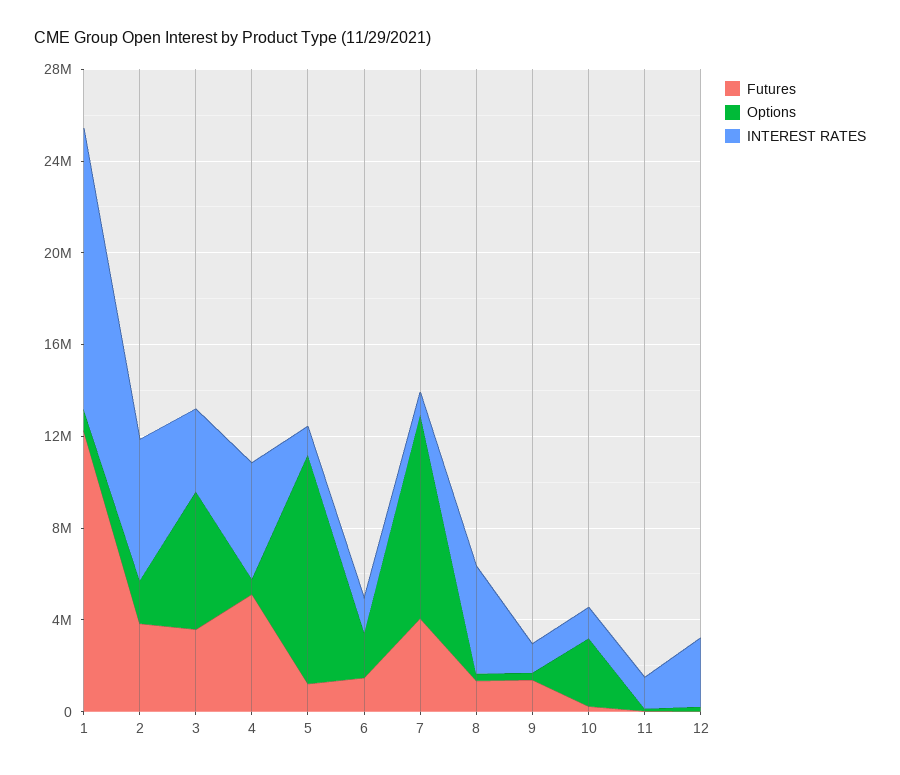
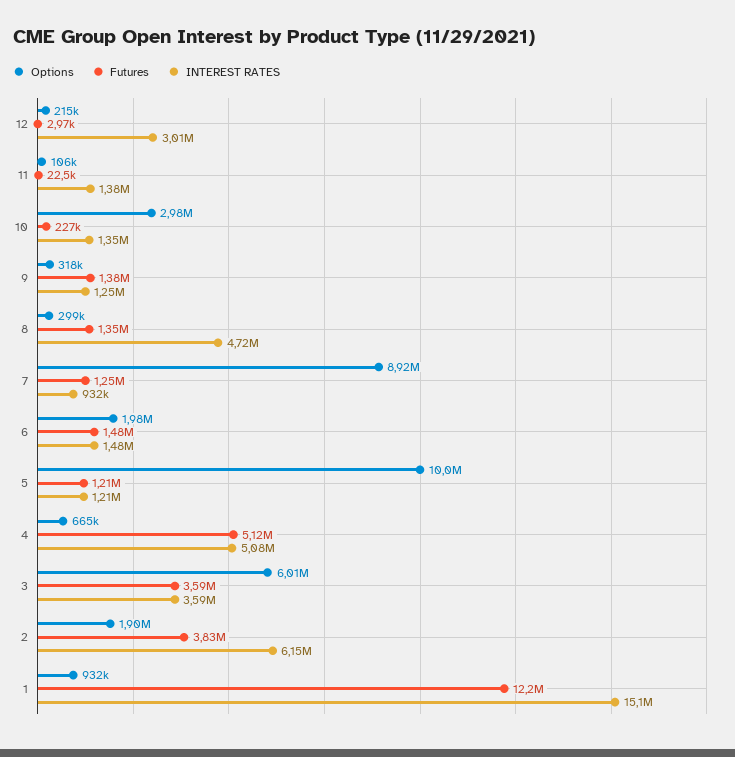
INTEREST RATES, 1: 12000000 -> 15100000
Futures, 7: 4000000 -> 1250000

